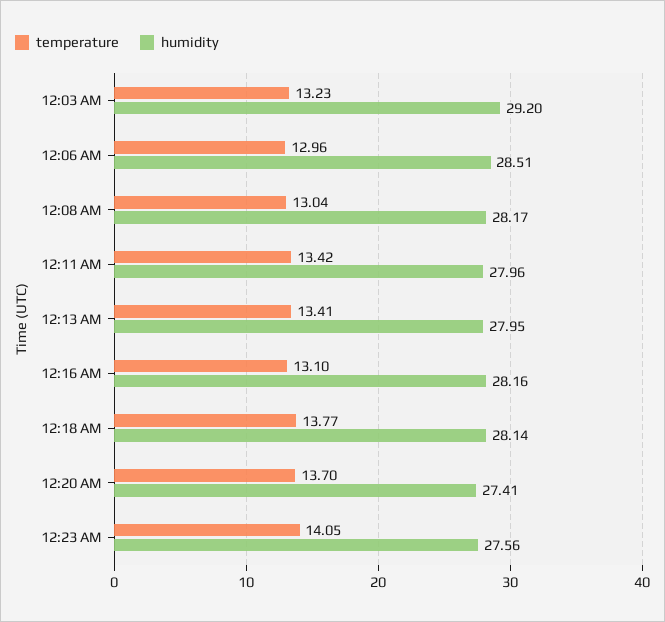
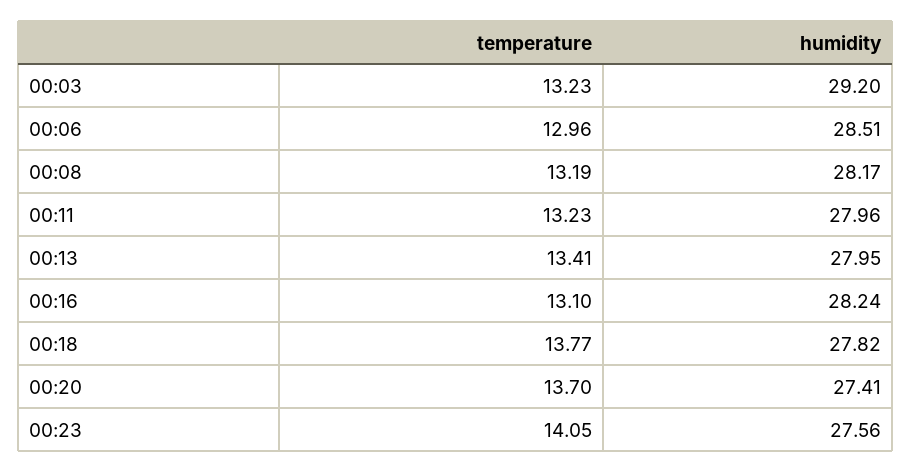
temperature, 12:08 AM: 13.04 -> 13.19
temperature, 12:11 AM: 13.42 -> 13.23
humidity, 12:16 AM: 28.16 -> 28.24
humidity, 12:18 AM: 28.14 -> 27.82

